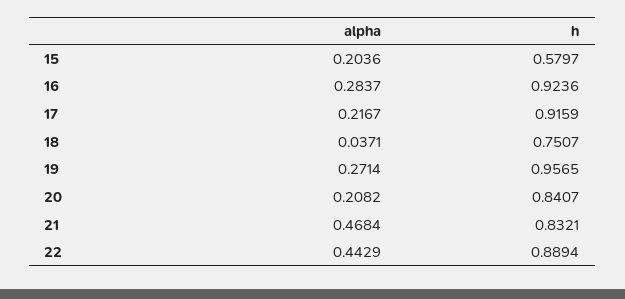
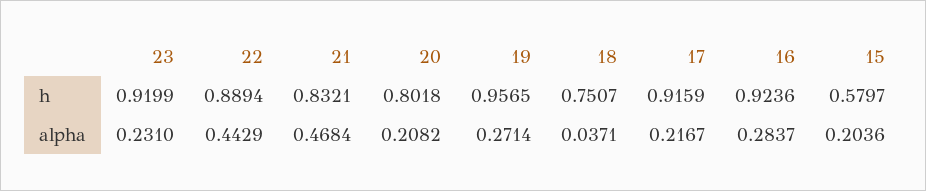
h, 20: 0.8407 -> 0.8018
h, 23: none -> 0.9199
alpha, 23: none -> 0.231

